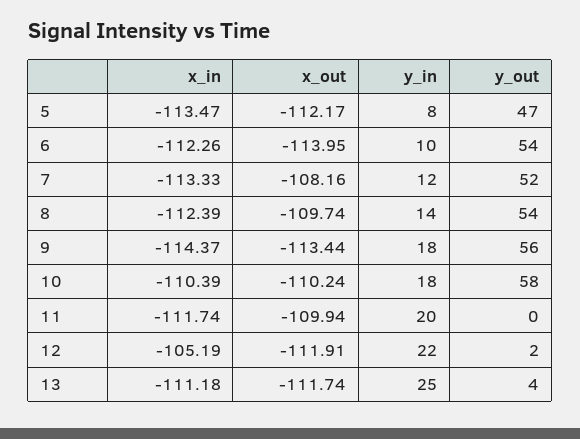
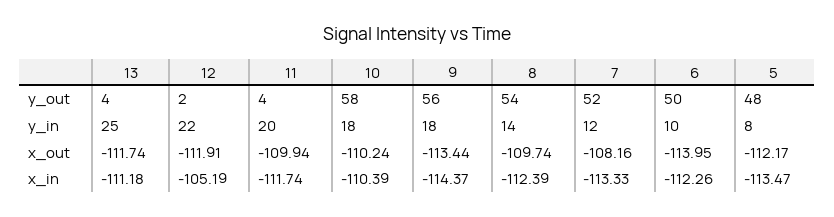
y_out, 5: 47 -> 48
y_out, 6: 54 -> 50
y_out, 11: 0 -> 4

